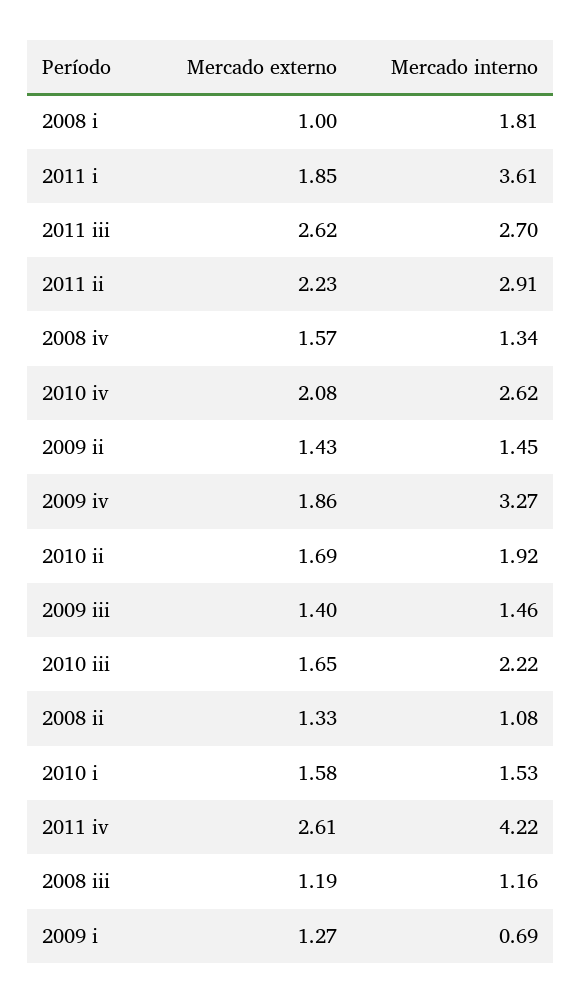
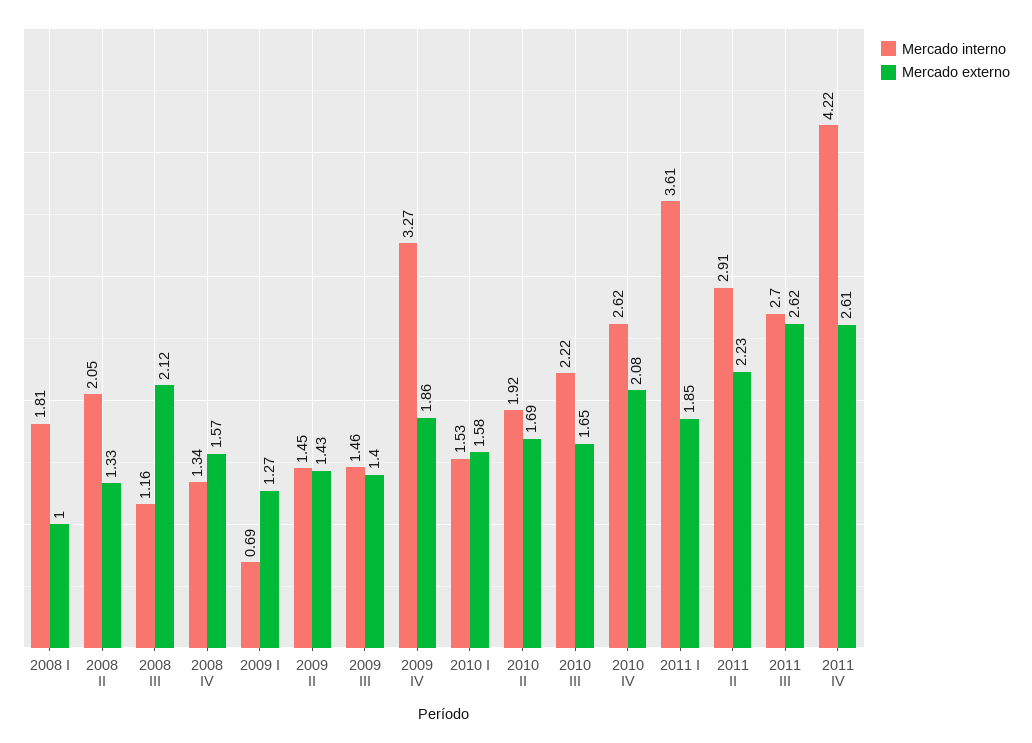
Mercado interno, 2008 ii: 1.08 -> 2.05
Mercado externo, 2008 iii: 1.19 -> 2.12

